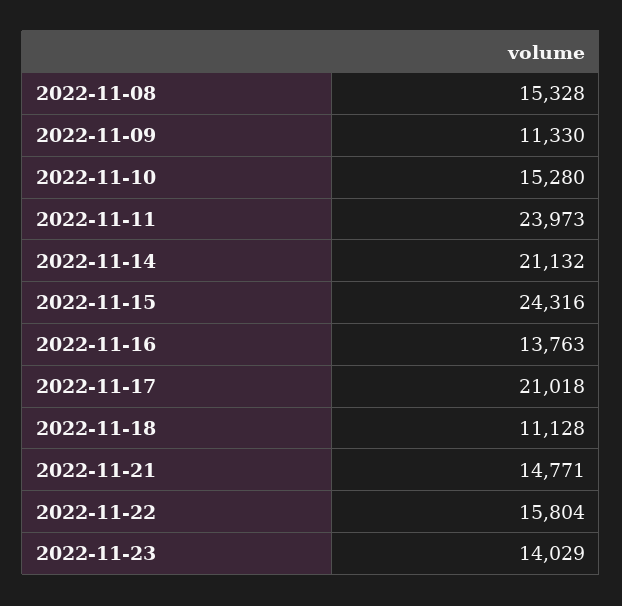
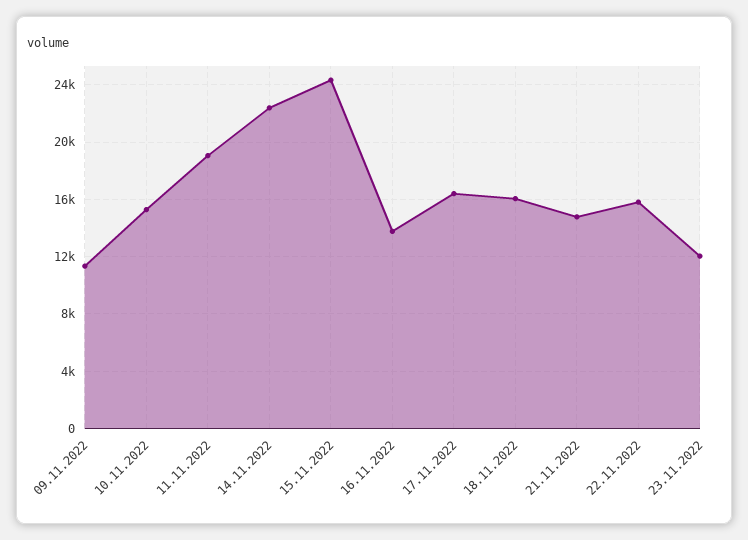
2022-11-08: 15328 -> none
2022-11-11: 23973 -> 19000
2022-11-14: 21132 -> 22500
2022-11-17: 21018 -> 16500
2022-11-18: 11128 -> 16000
2022-11-23: 14029 -> 12000

